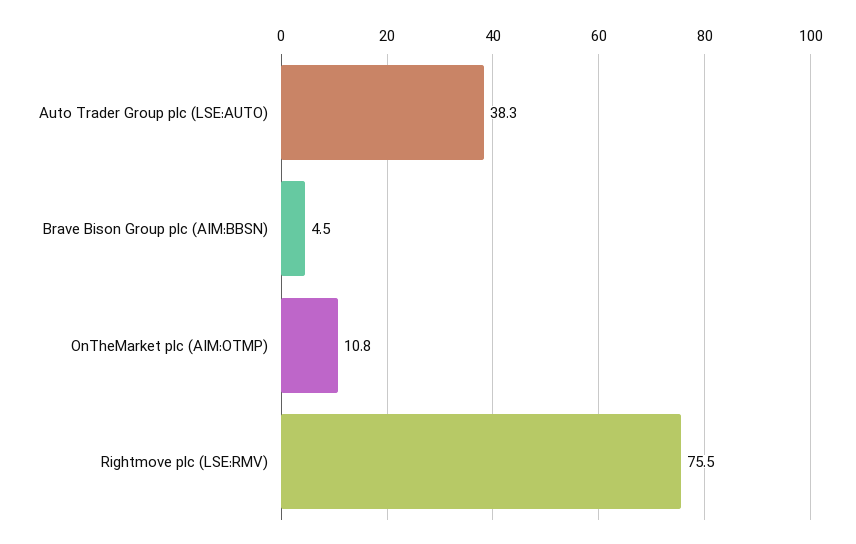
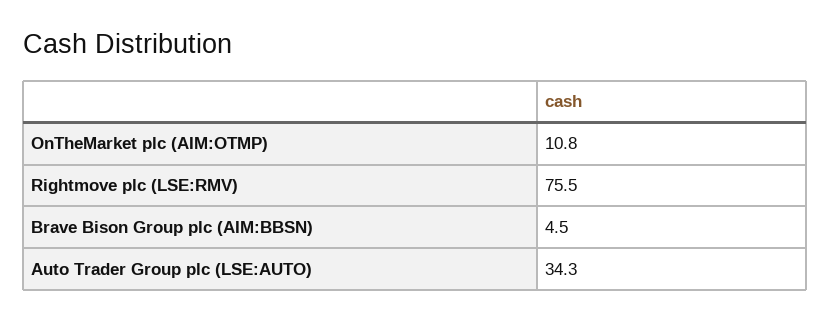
Auto Trader Group plc (LSE:AUTO): 38.3 -> 34.3

